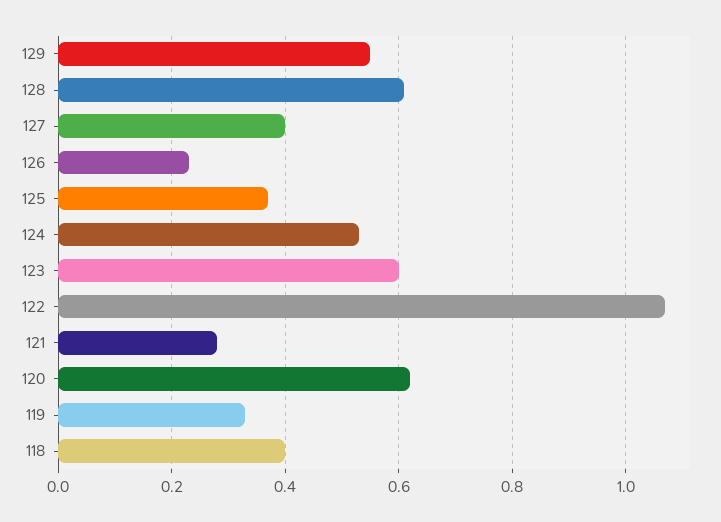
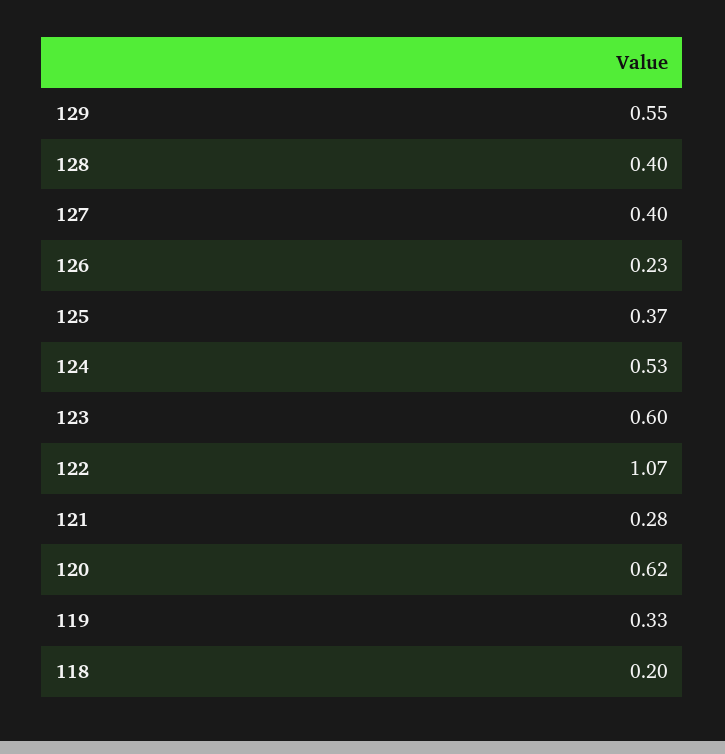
128: 0.6 -> 0.4
118: 0.4 -> 0.2

